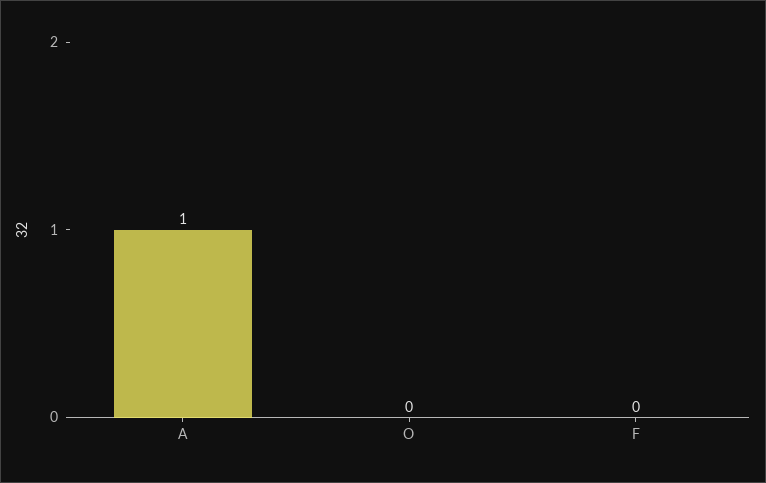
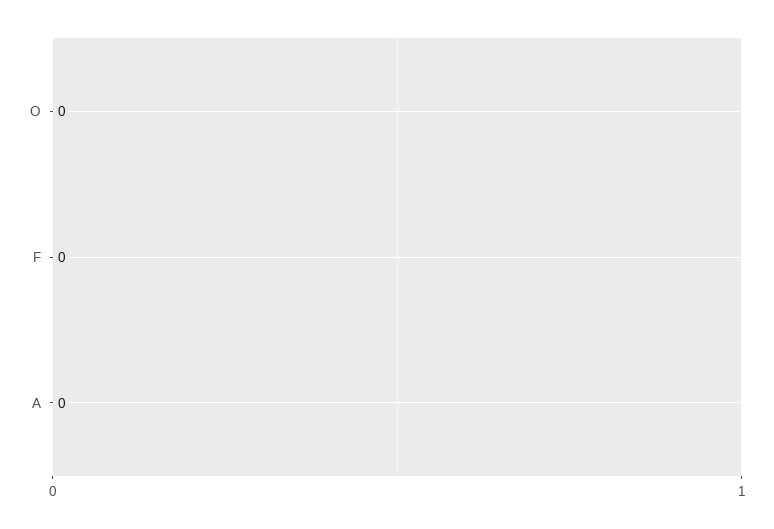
A: 1 -> 0

